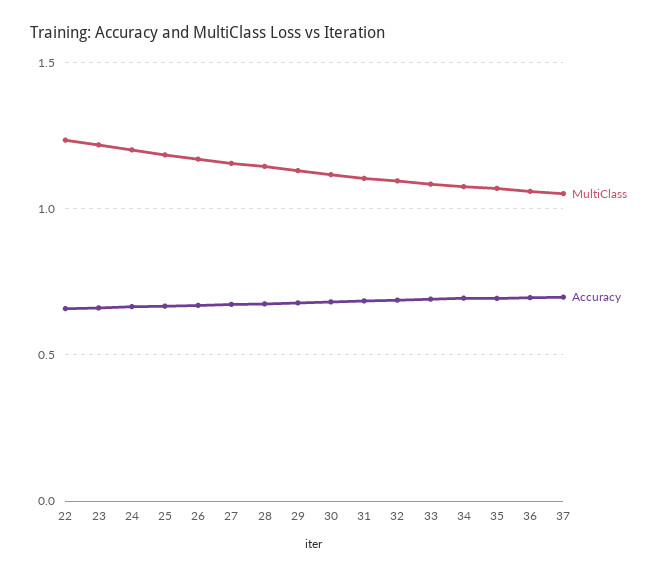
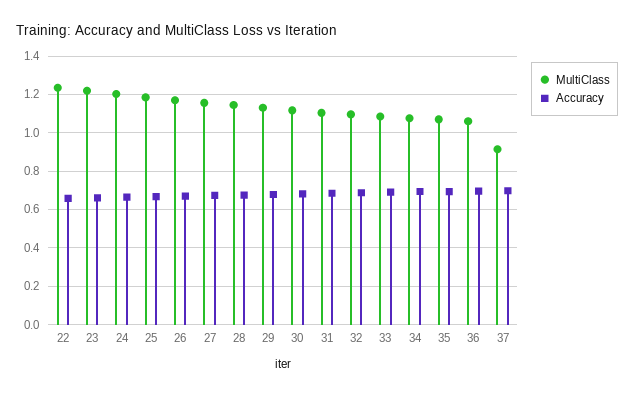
MultiClass, 37: 1.05 -> 0.9

